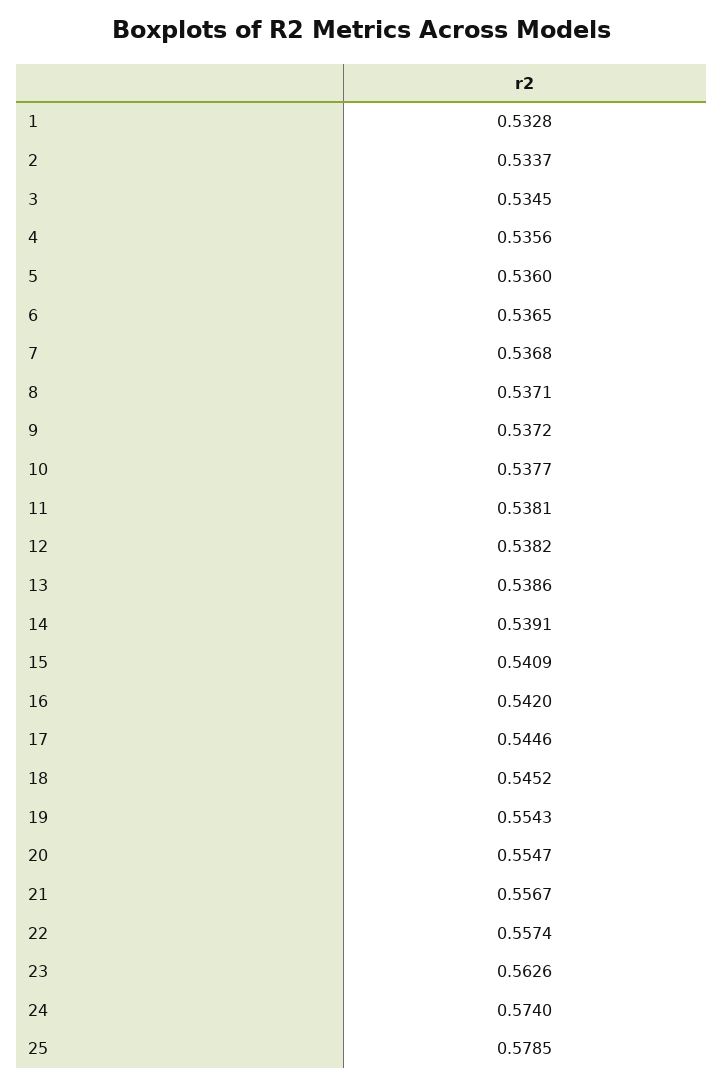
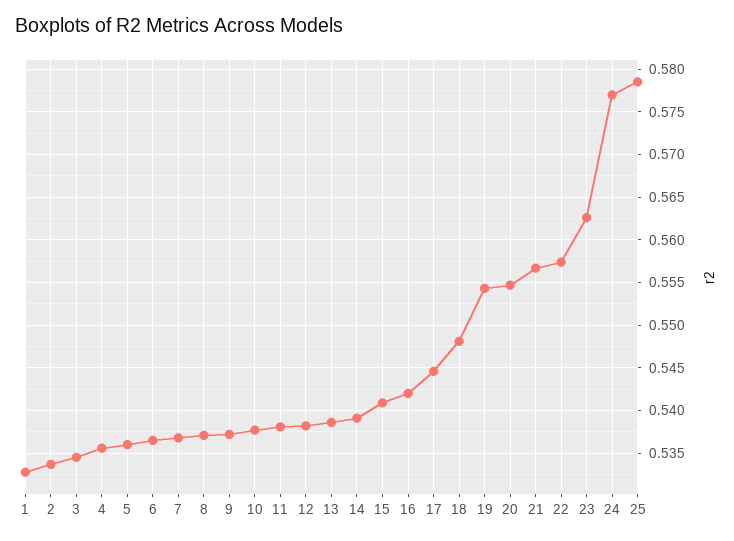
18: 0.5452 -> 0.548
24: 0.574 -> 0.577

